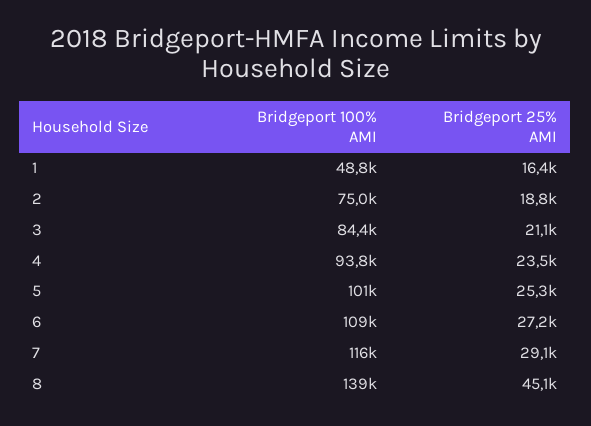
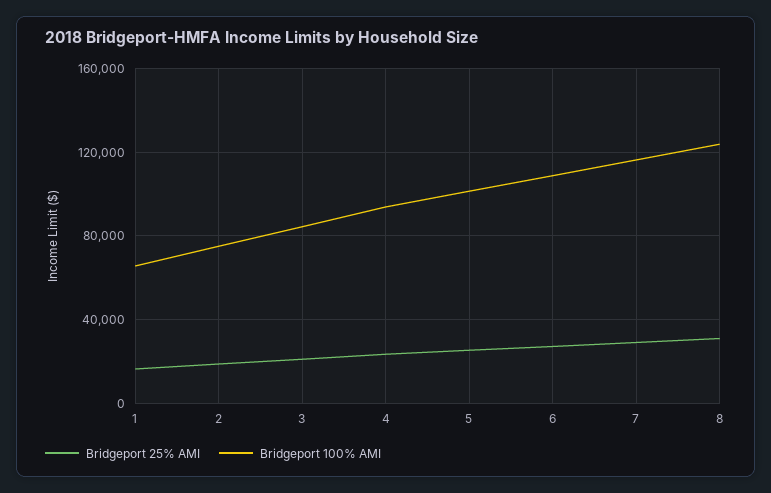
Bridgeport 100% AMI, 1: 48800 -> 65000
Bridgeport 100% AMI, 8: 139000 -> 125000
Bridgeport 25% AMI, 8: 45100 -> 30000

